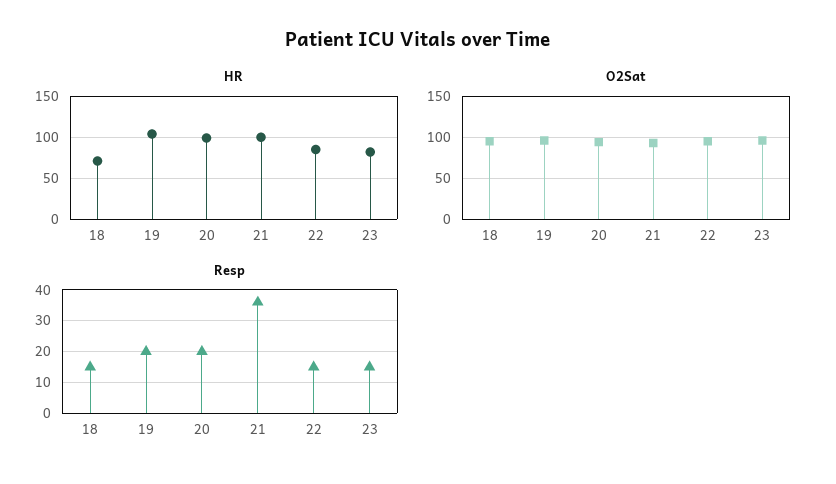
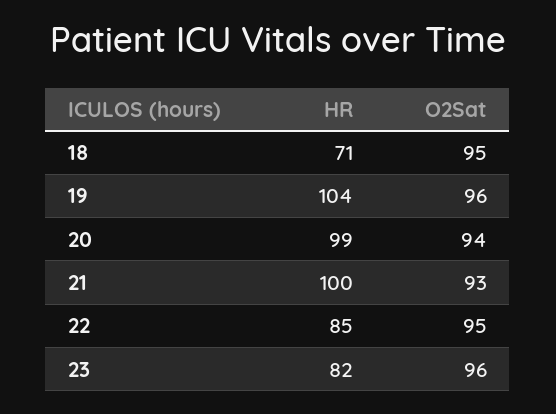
Resp, 18: 15 -> none
Resp, 19: 20 -> none
Resp, 20: 20 -> none
Resp, 21: 35 -> none
Resp, 22: 15 -> none
Resp, 23: 15 -> none

